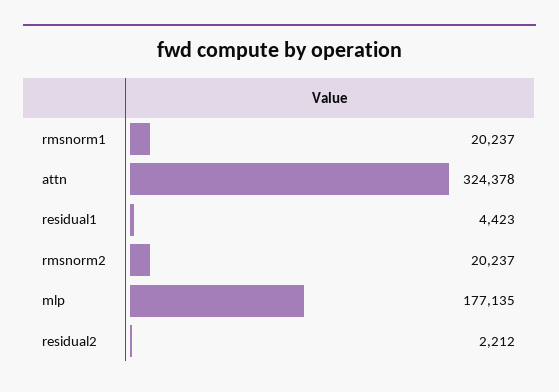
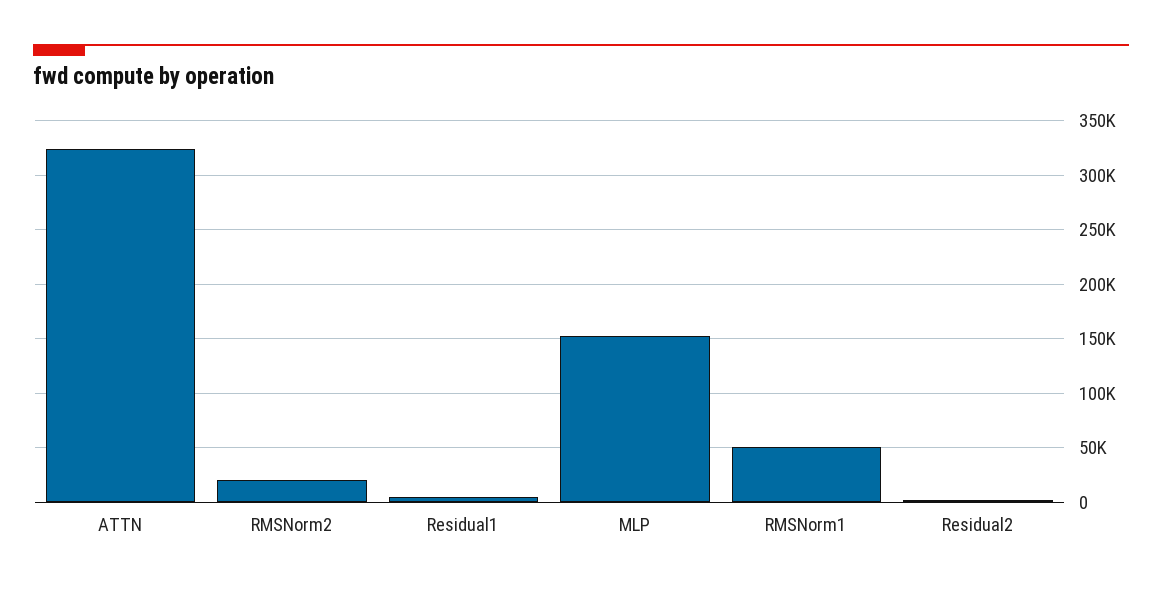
rmsnorm1: 20237 -> 50000
mlp: 177135 -> 150000

